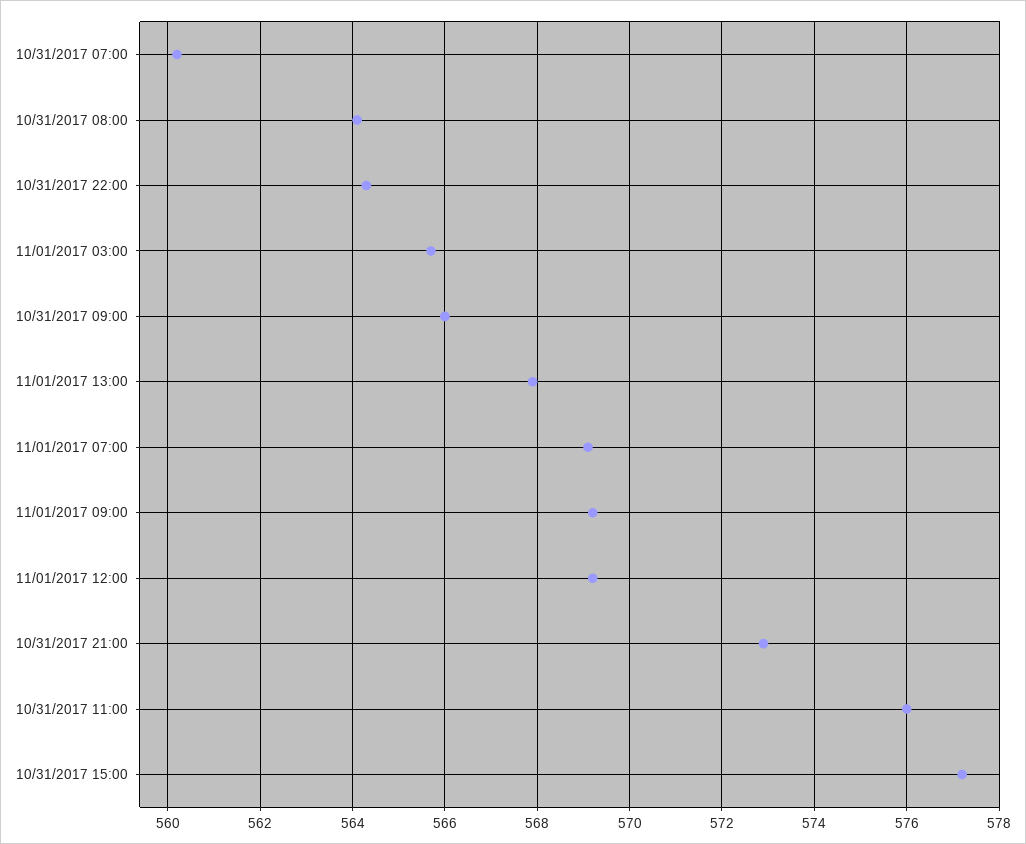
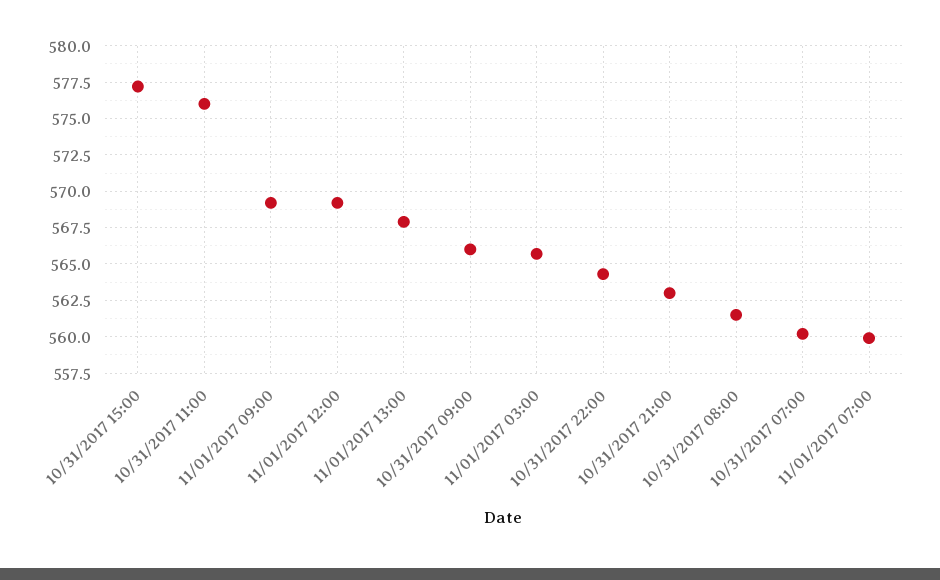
10/31/2017 08:00: 564 -> 561.5
11/01/2017 07:00: 569 -> 560
10/31/2017 21:00: 573 -> 563

